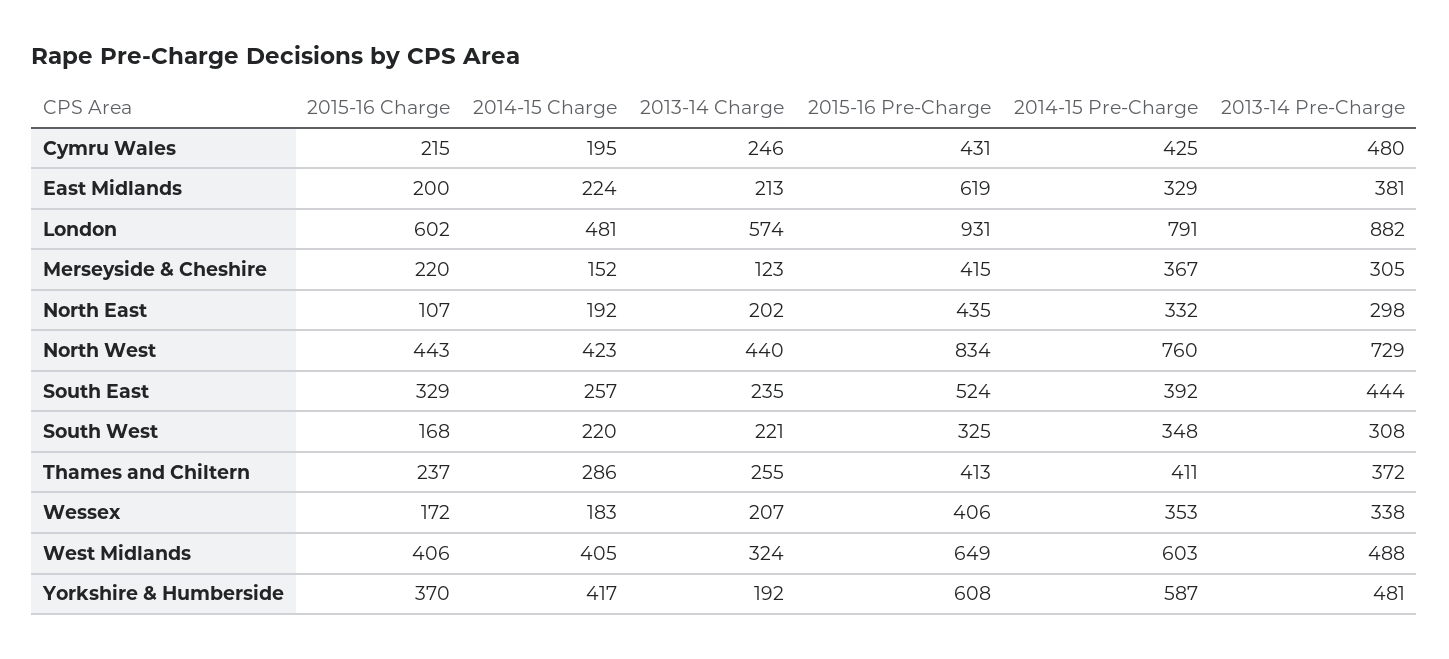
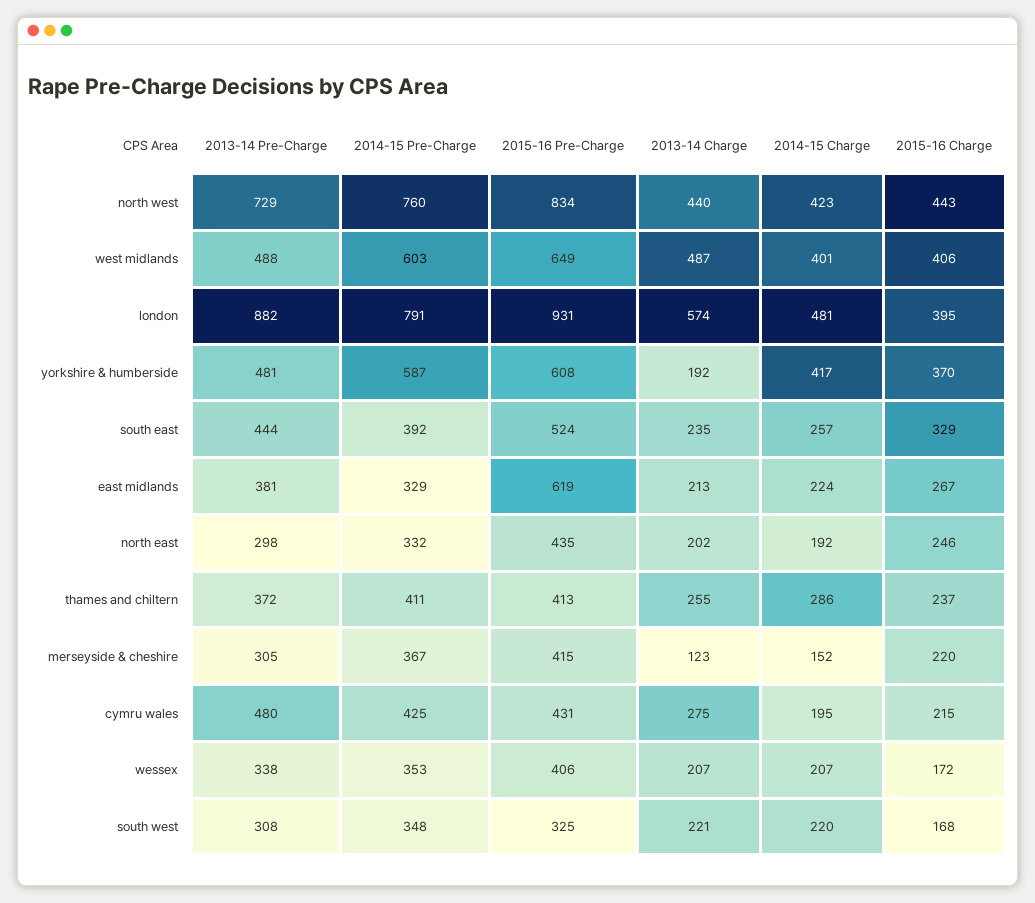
2013-14 Charge, Cymru Wales: 246 -> 275
2015-16 Charge, East Midlands: 200 -> 267
2015-16 Charge, London: 602 -> 395
2015-16 Charge, North East: 107 -> 246
2014-15 Charge, Wessex: 183 -> 207
2014-15 Charge, West Midlands: 405 -> 401
2013-14 Charge, West Midlands: 324 -> 487

